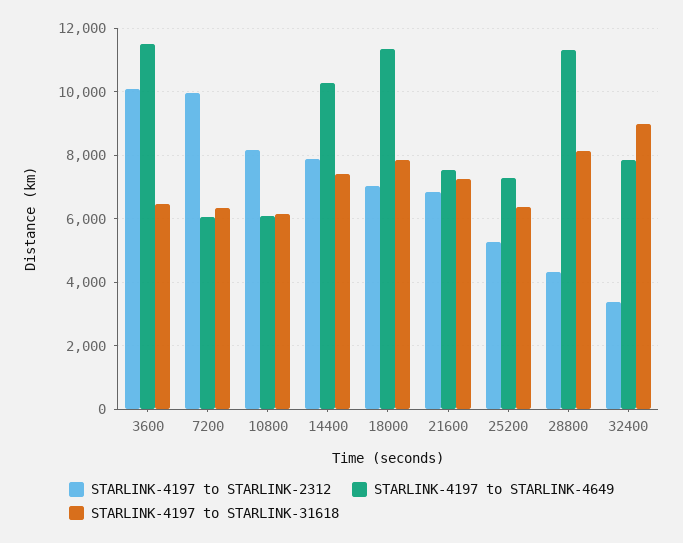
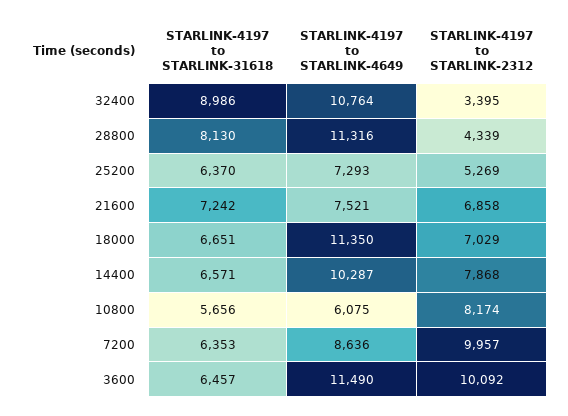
STARLINK-4197 to STARLINK-4649, 7200: 6000 -> 8636
STARLINK-4197 to STARLINK-31618, 10800: 6200 -> 5656
STARLINK-4197 to STARLINK-31618, 14400: 7400 -> 6571
STARLINK-4197 to STARLINK-31618, 18000: 7800 -> 6651
STARLINK-4197 to STARLINK-4649, 32400: 7800 -> 10764

